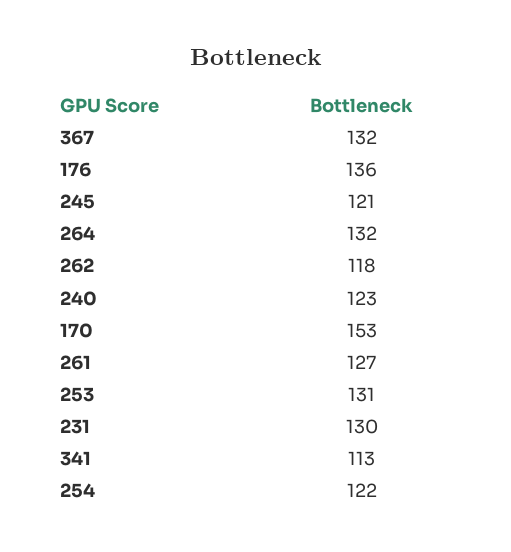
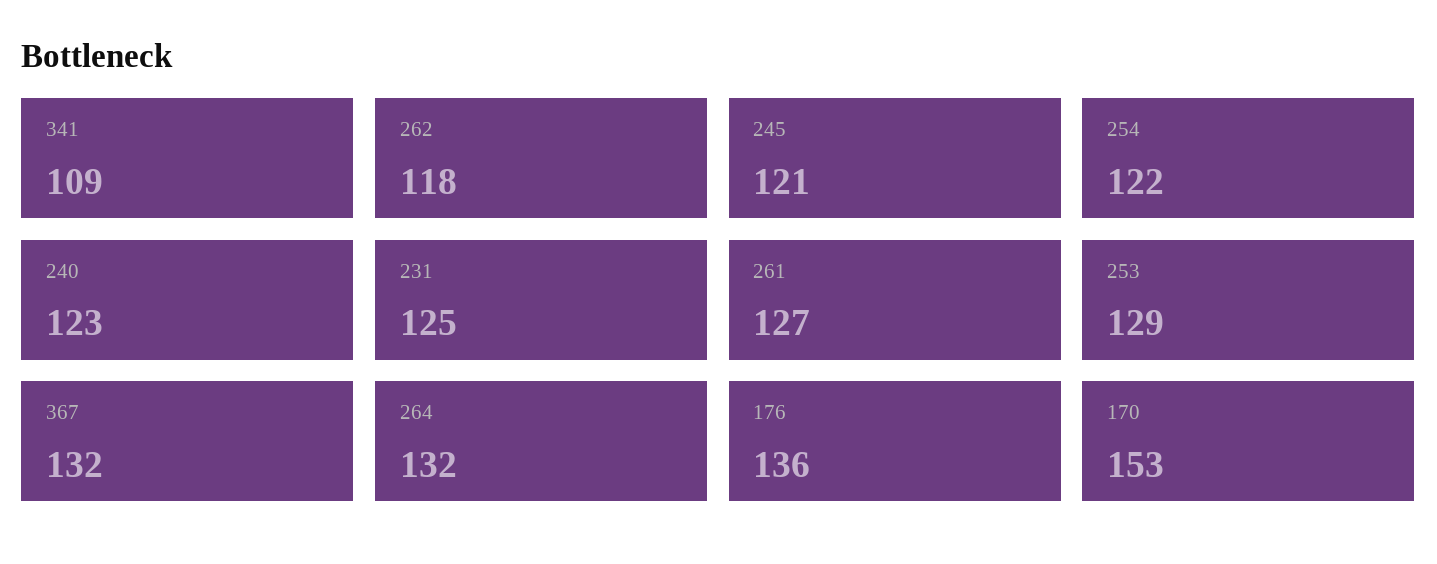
253: 131 -> 129
231: 130 -> 125
341: 113 -> 109

